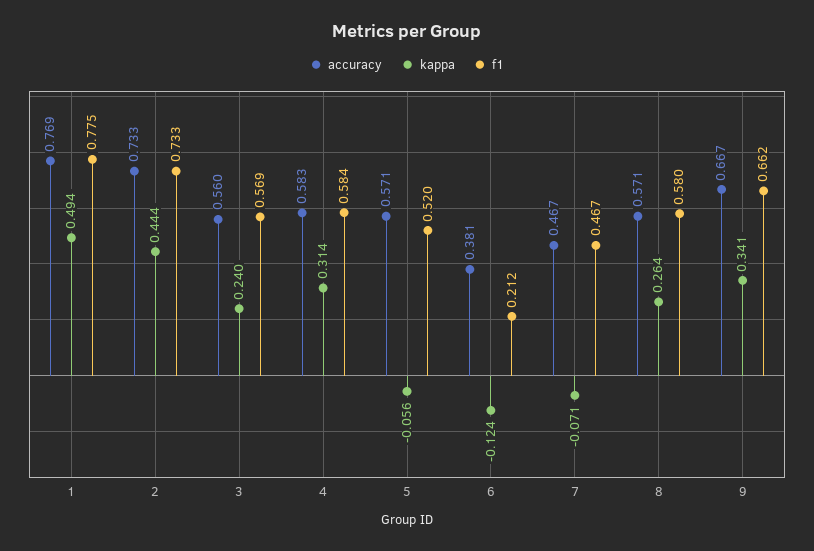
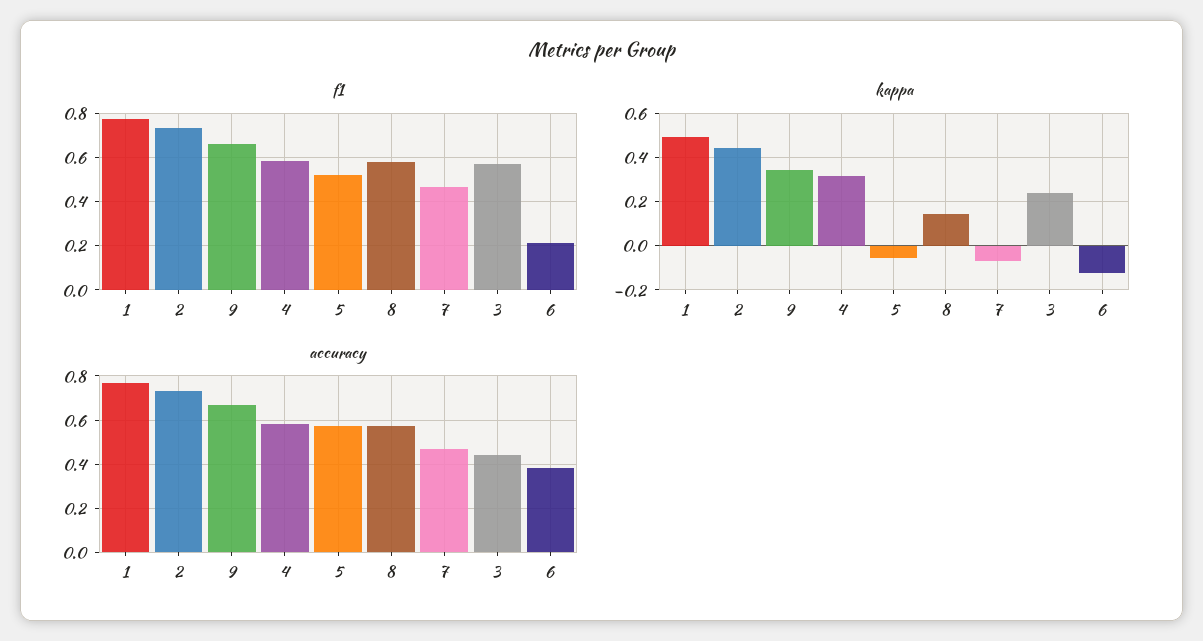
accuracy, 3: 0.56 -> 0.45
kappa, 8: 0.264 -> 0.15

